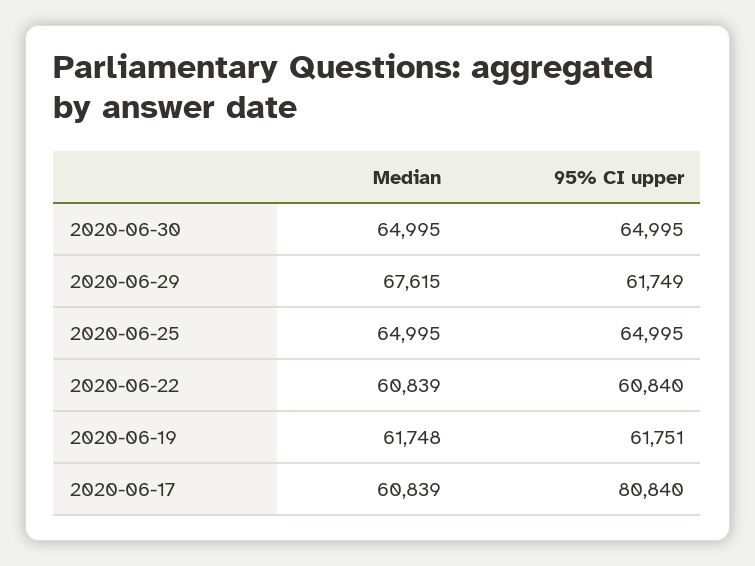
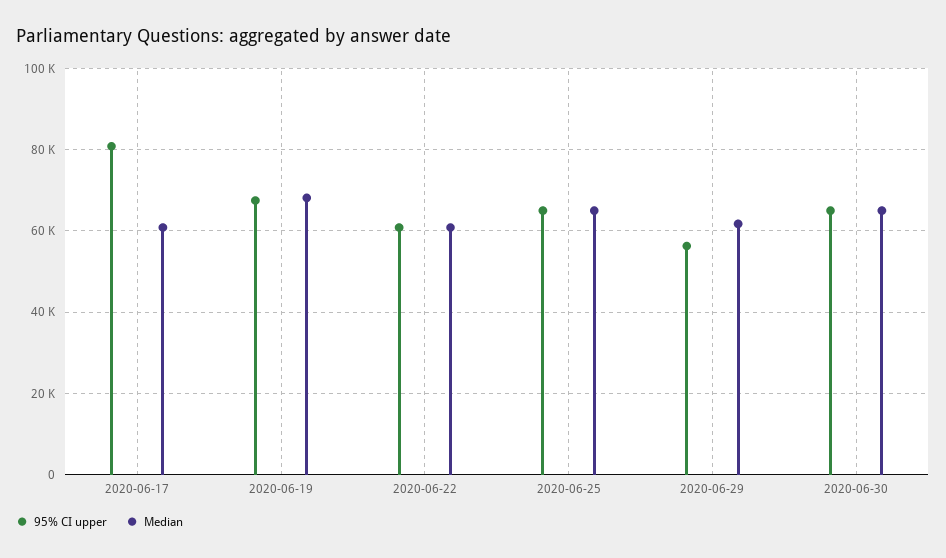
Median, 2020-06-29: 67615 -> 62000
95% CI upper, 2020-06-29: 61749 -> 56000
Median, 2020-06-19: 61748 -> 68000
95% CI upper, 2020-06-19: 61751 -> 68000

